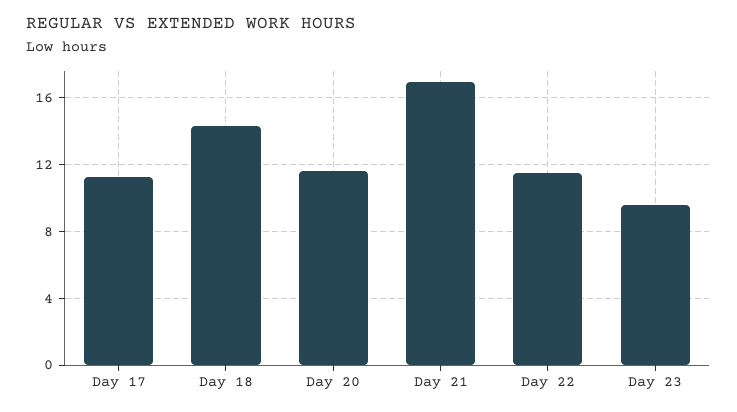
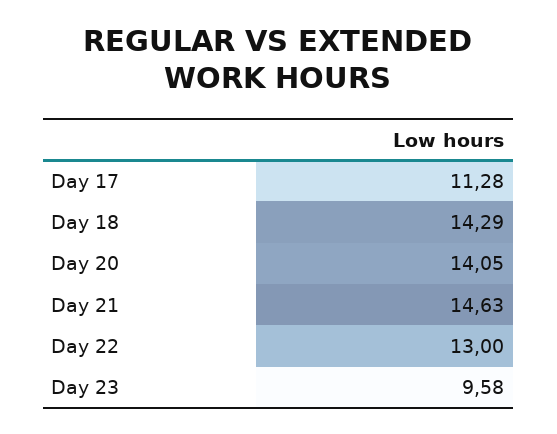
Day 20: 11.5 -> 14.05
Day 21: 17 -> 14.63
Day 22: 11.5 -> 13

